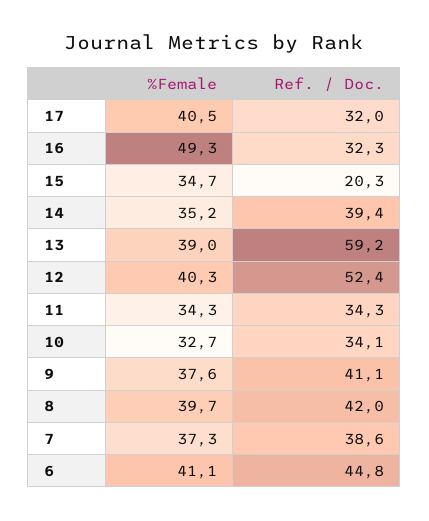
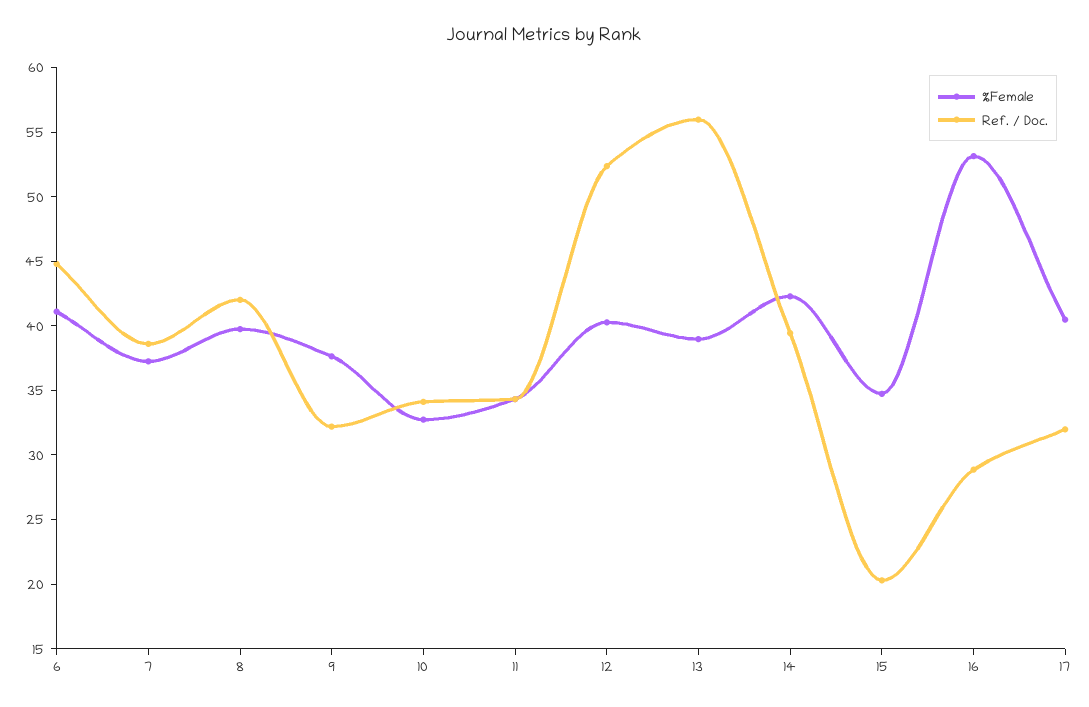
%Female, 16: 49.3 -> 53
Ref. / Doc., 16: 32.3 -> 29
%Female, 14: 35.2 -> 42
Ref. / Doc., 13: 59.2 -> 56
Ref. / Doc., 9: 41.1 -> 32

